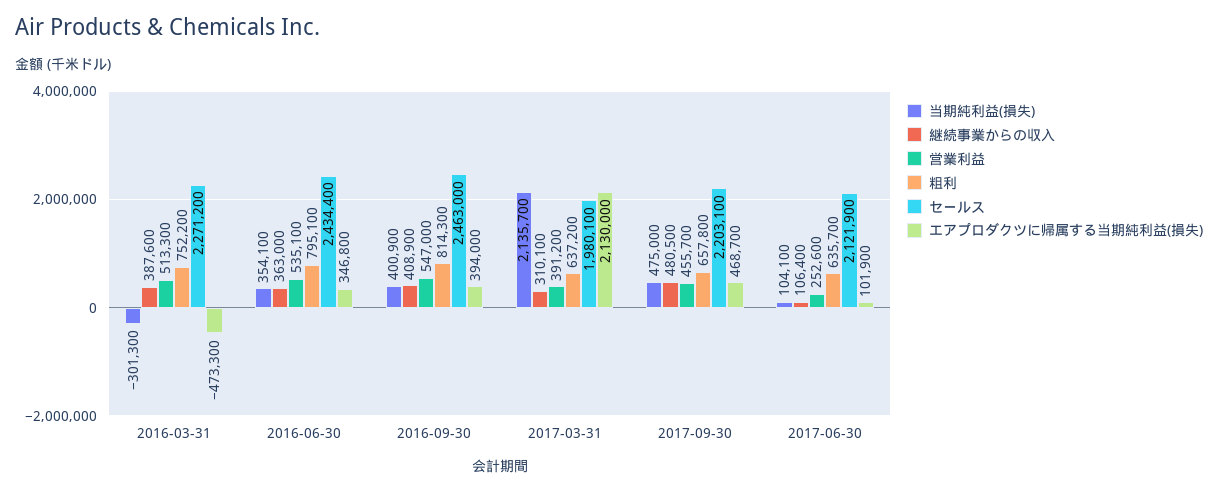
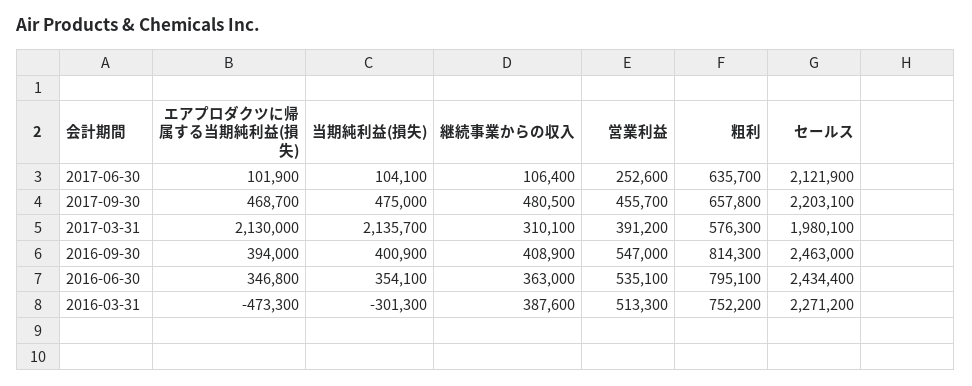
粗利, 2017-03-31: 637200 -> 576300

